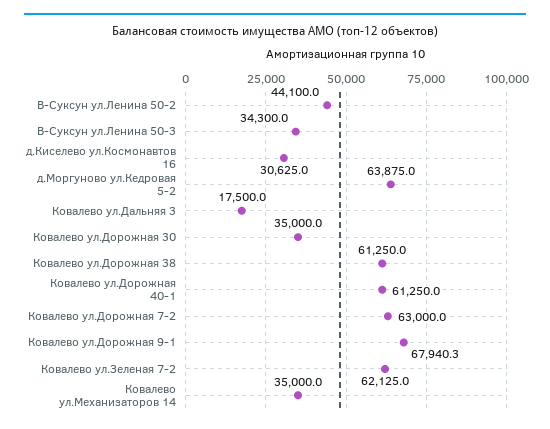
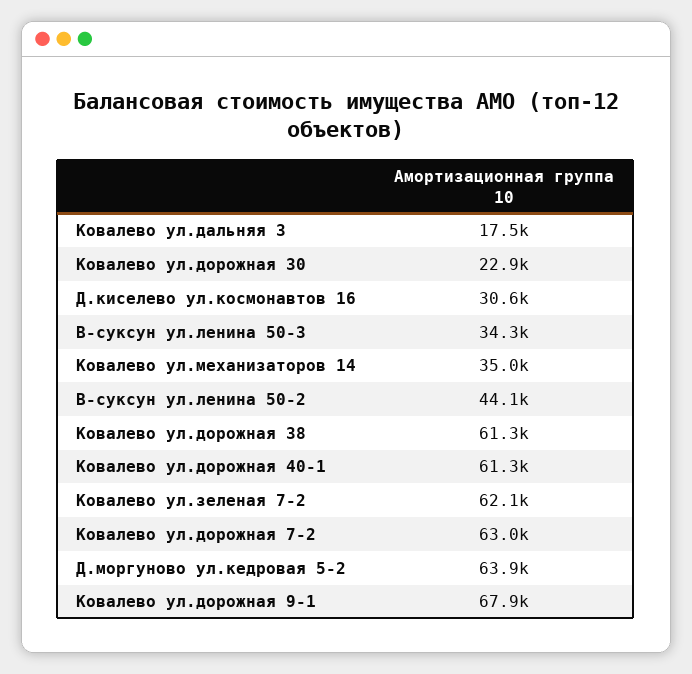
Ковалево ул.Дорожная 30: 35000 -> 22900

